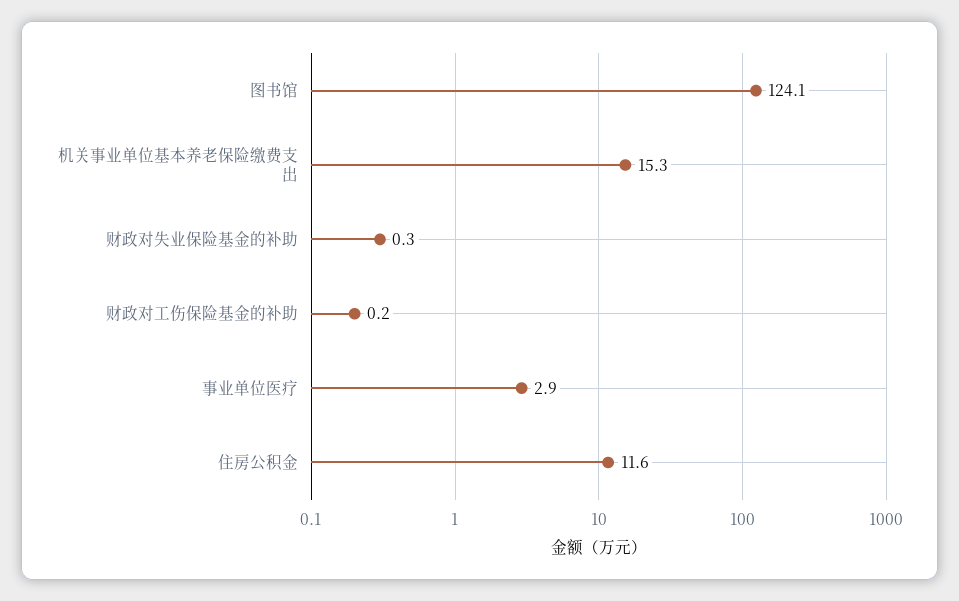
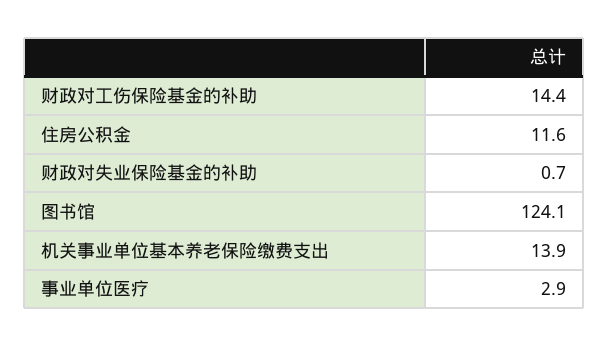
机关事业单位基本养老保险缴费支出: 15.3 -> 13.9
财政对失业保险基金的补助: 0.3 -> 0.7
财政对工伤保险基金的补助: 0.2 -> 14.4

